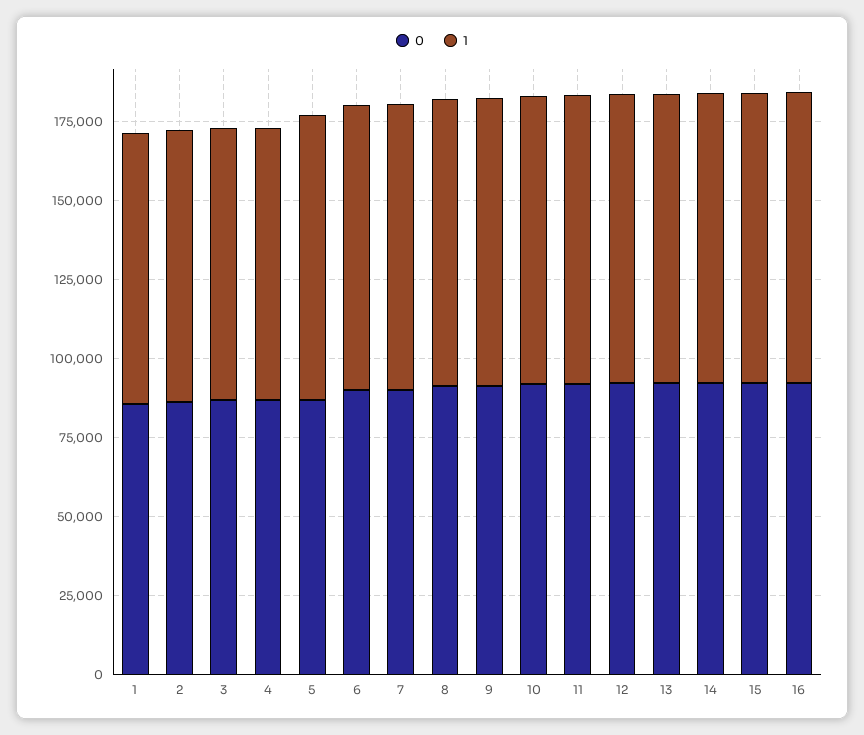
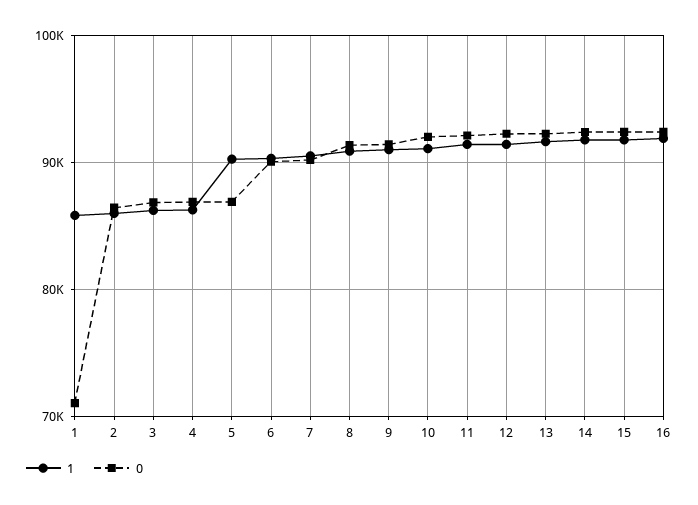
0, 1: 85000 -> 71000

